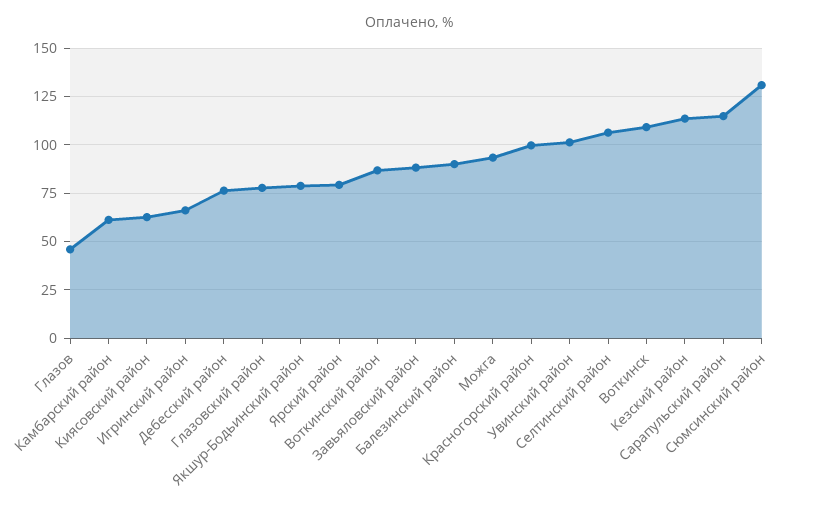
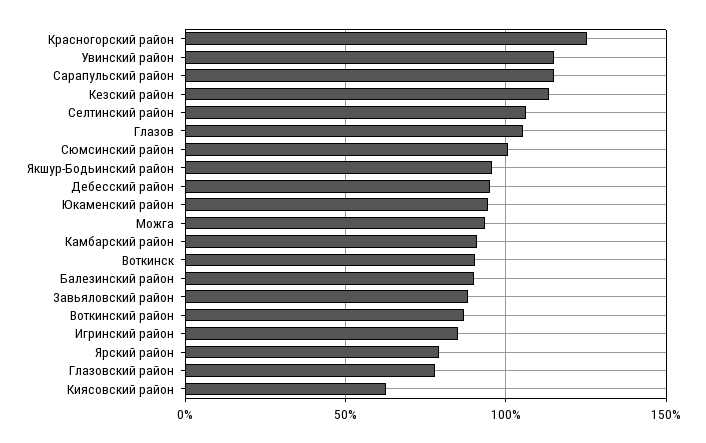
Глазов: 45 -> 105
Камбарский район: 60 -> 90
Игринский район: 65 -> 85
Дебесский район: 75 -> 95
Якшур-Бодьинский район: 80 -> 95
Красногорский район: 100 -> 125
Увинский район: 100 -> 115
Воткинск: 110 -> 90
Сюмсинский район: 130 -> 100
Юкаменский район: none -> 95

